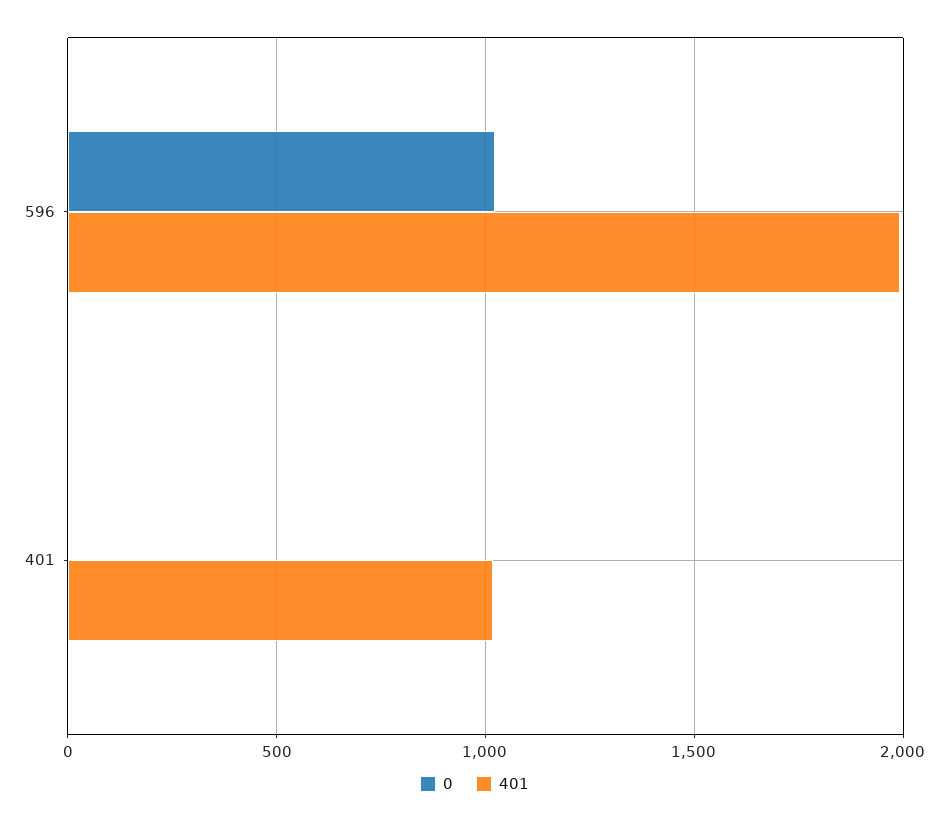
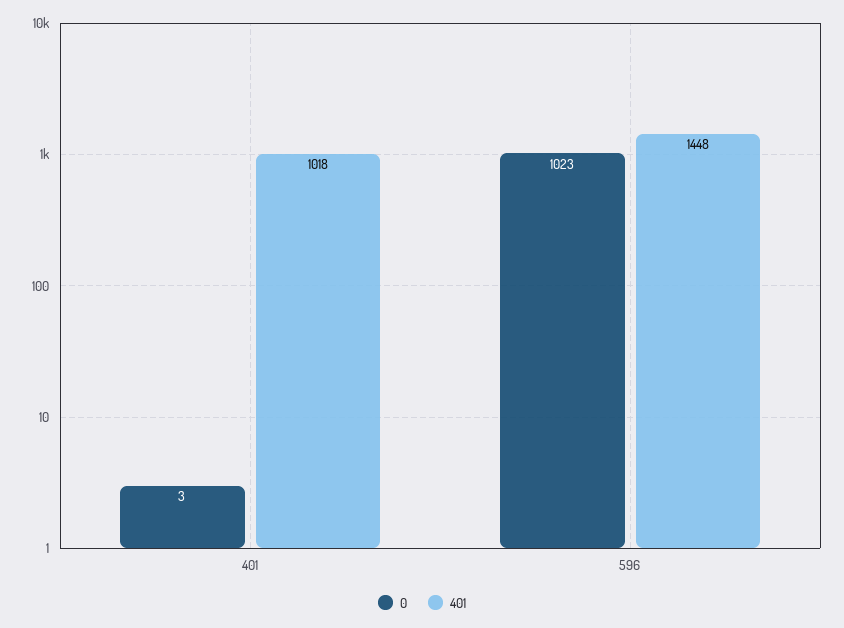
401, 596: 2000 -> 1448

